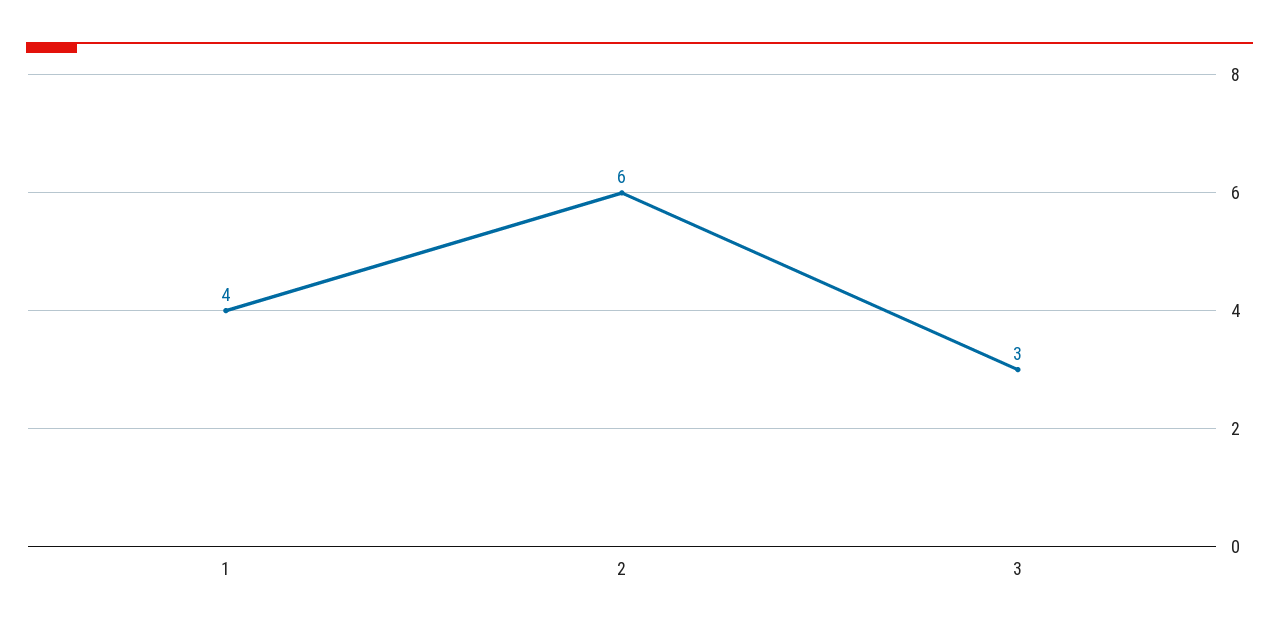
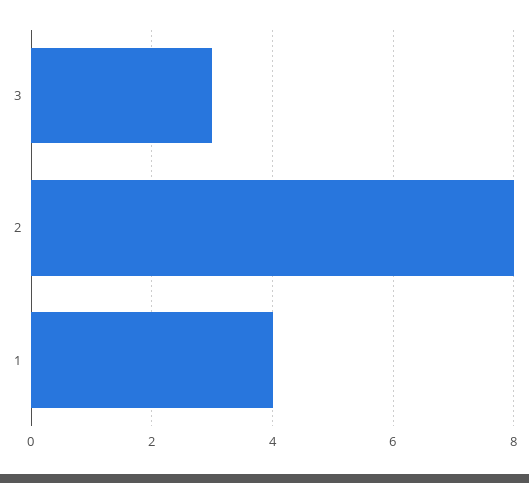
2: 6 -> 8

